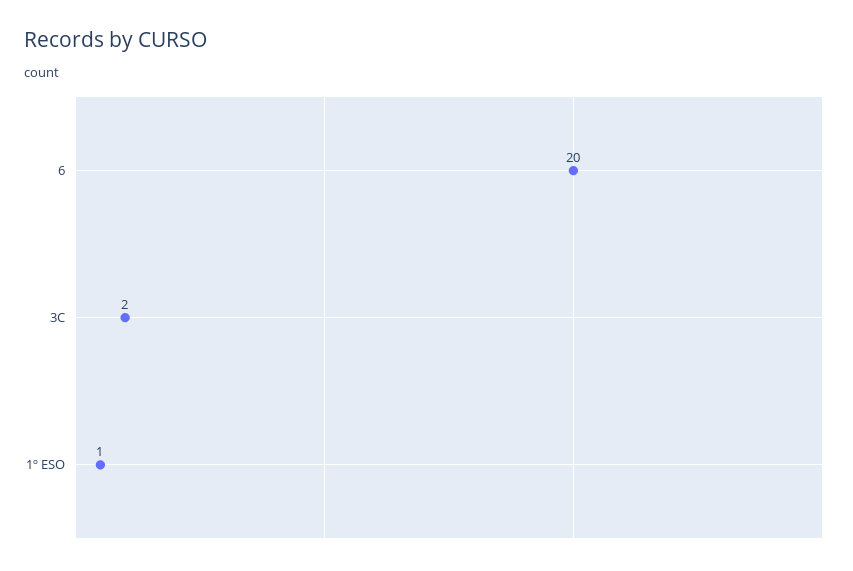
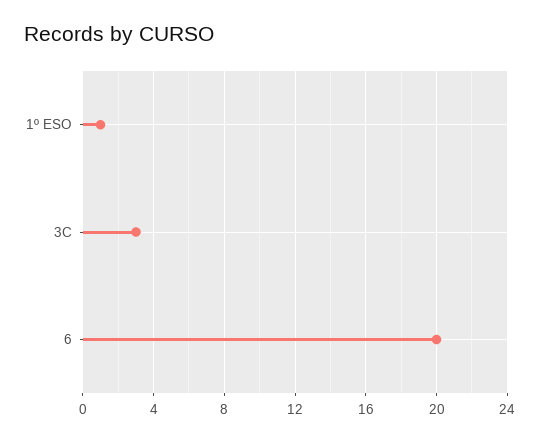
3C: 2 -> 3

